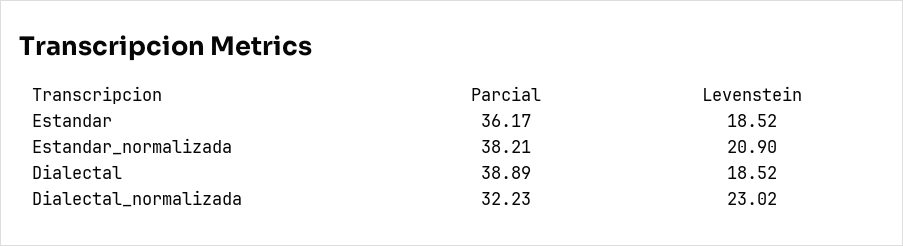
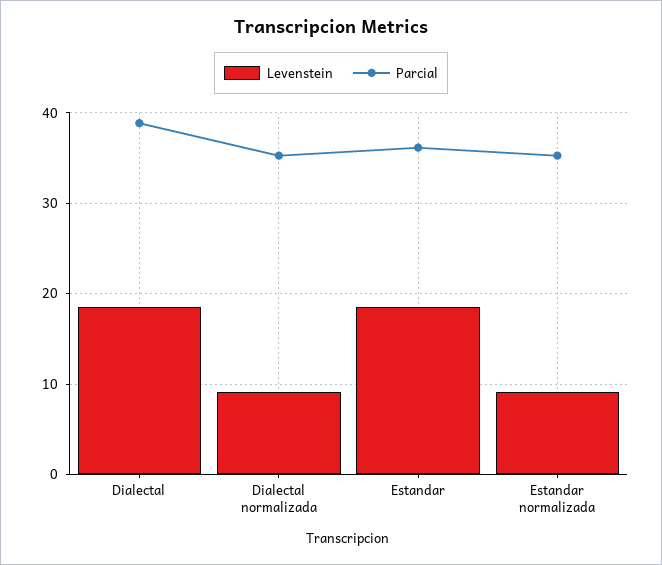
Parcial, Estandar_normalizada: 38.21 -> 35
Levenstein, Estandar_normalizada: 20.9 -> 9
Parcial, Dialectal_normalizada: 32.23 -> 35
Levenstein, Dialectal_normalizada: 23.02 -> 9

